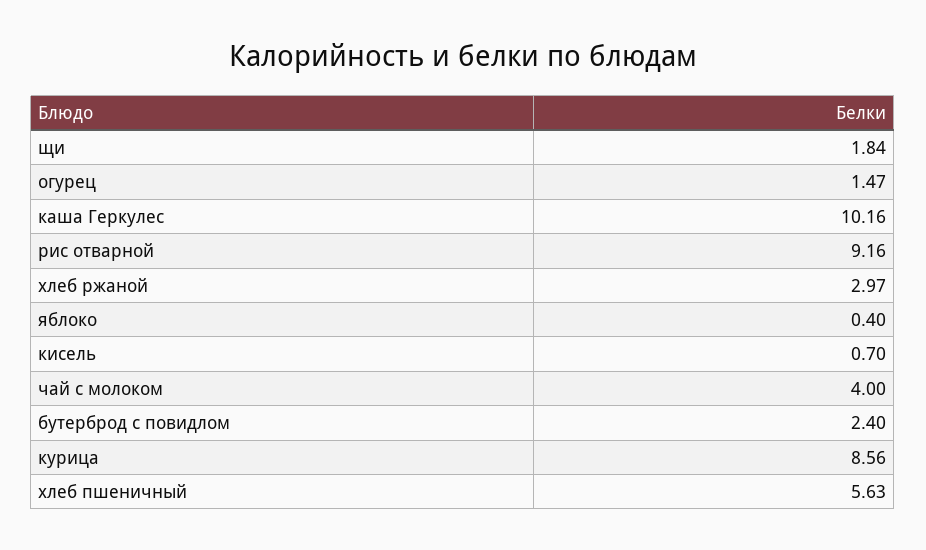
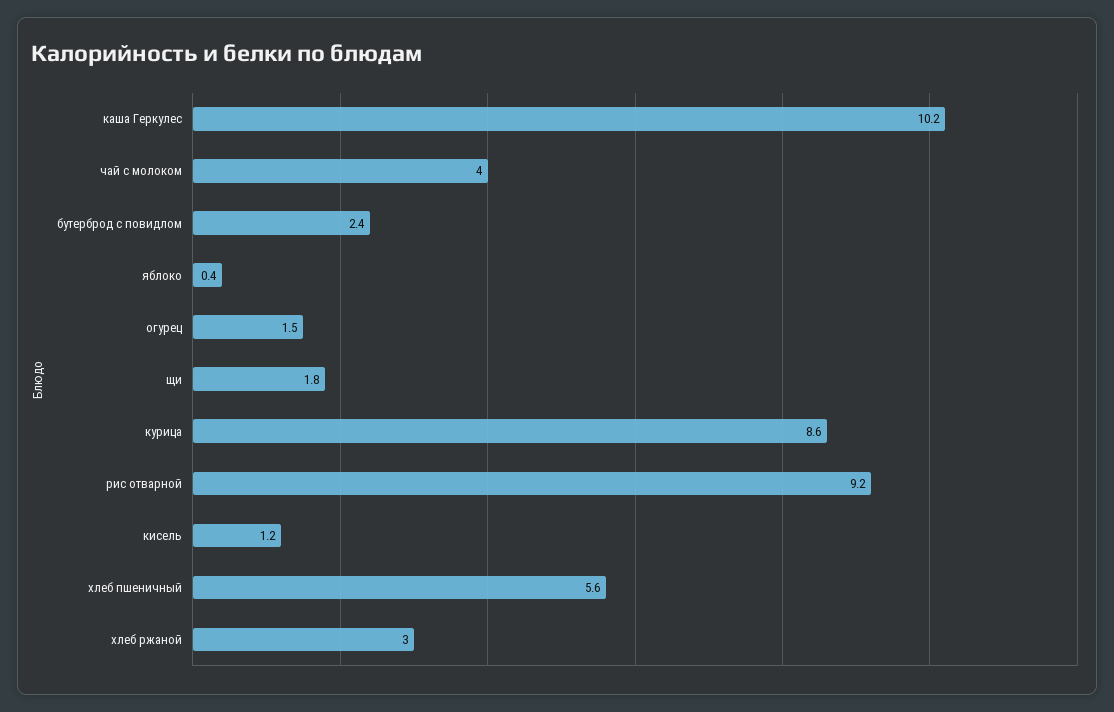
кисель: 0.7 -> 1.2

